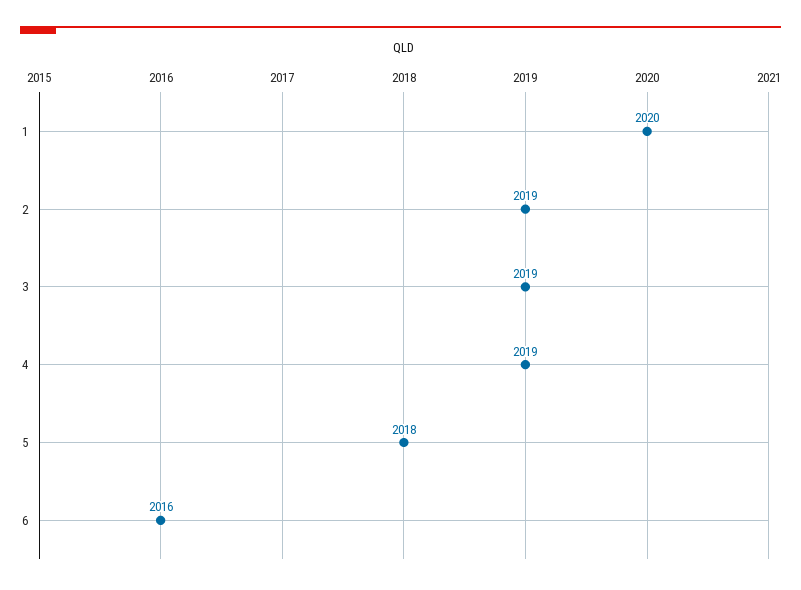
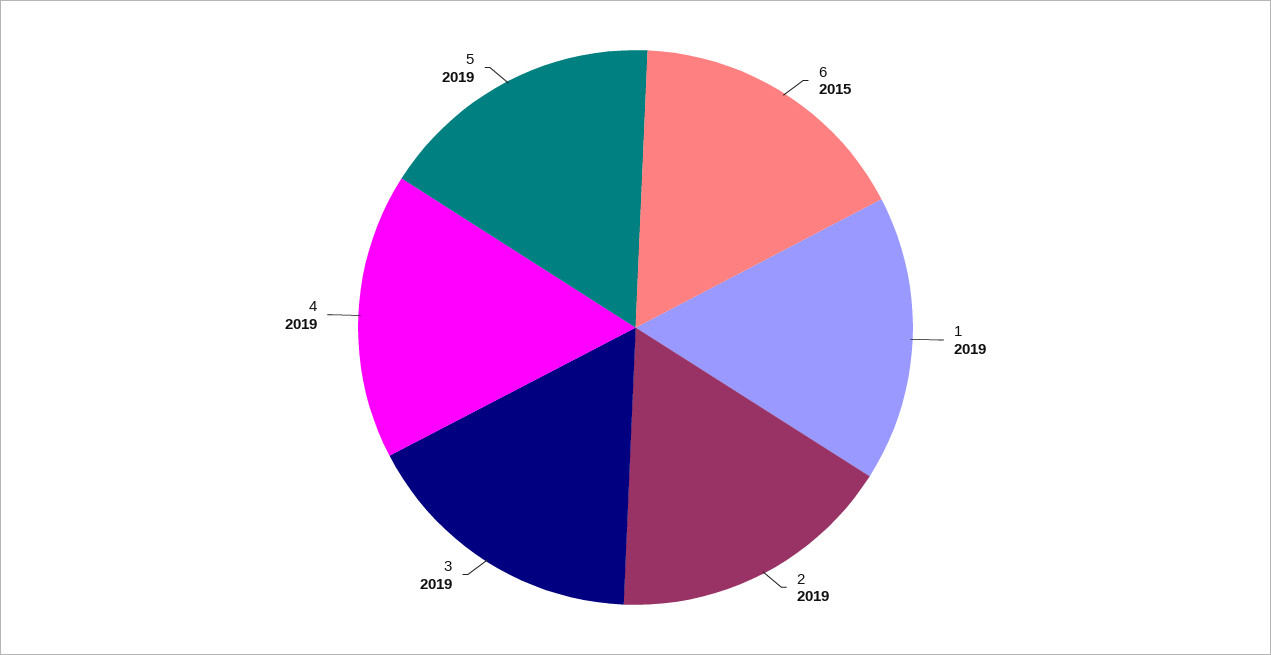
1: 2020 -> 2019
5: 2018 -> 2019
6: 2016 -> 2015

